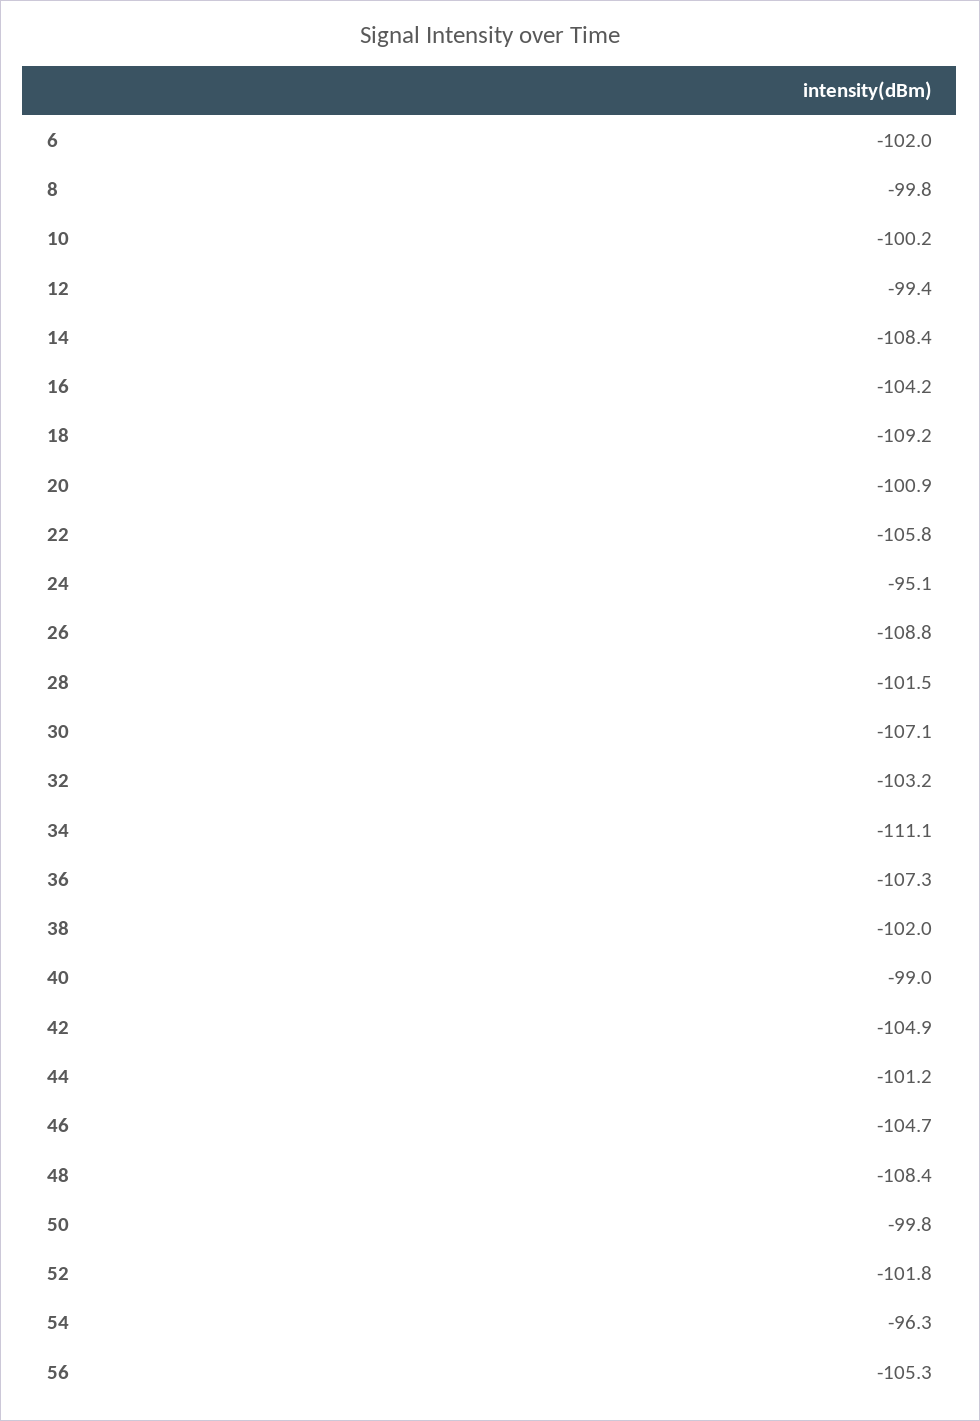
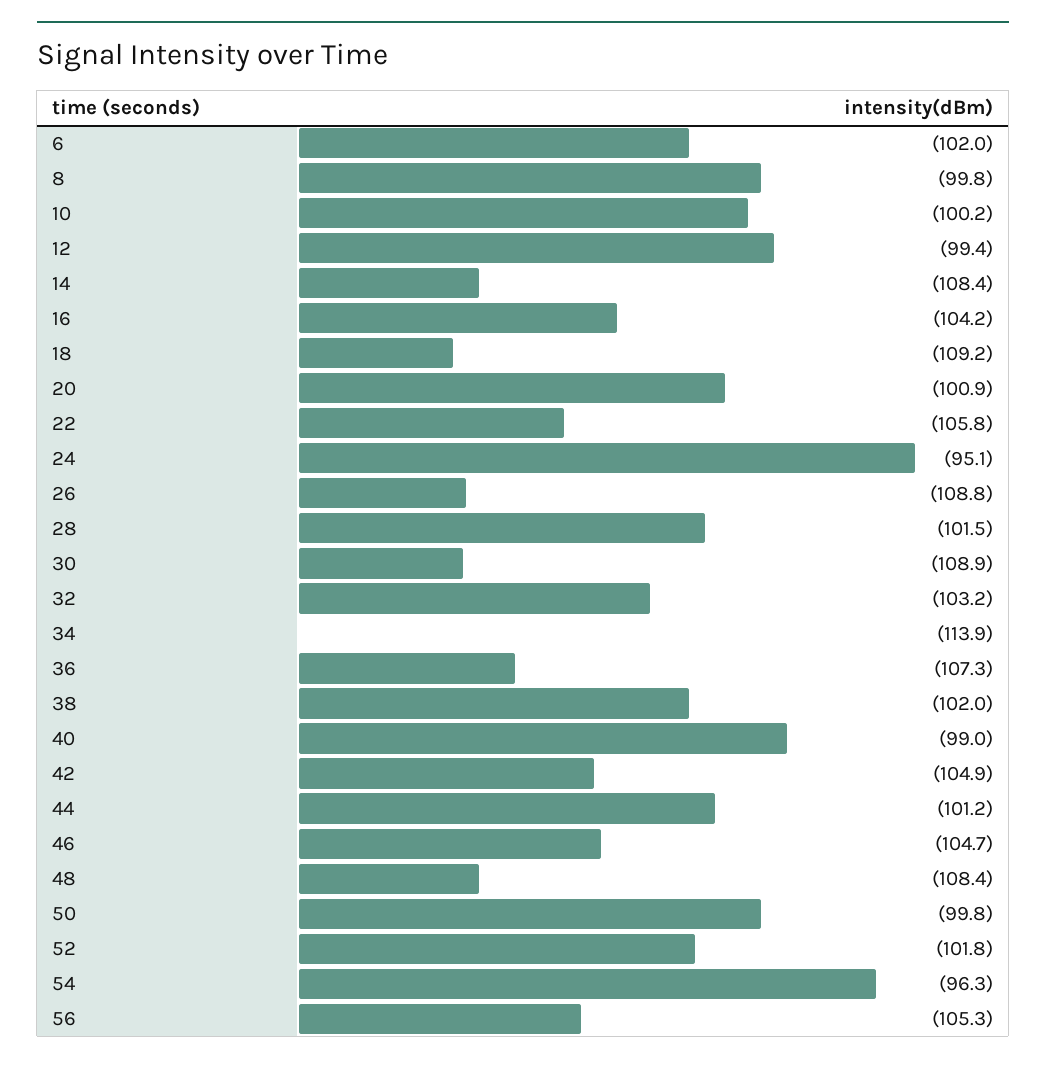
30: -107.1 -> -108.9
34: -111.1 -> -113.9

